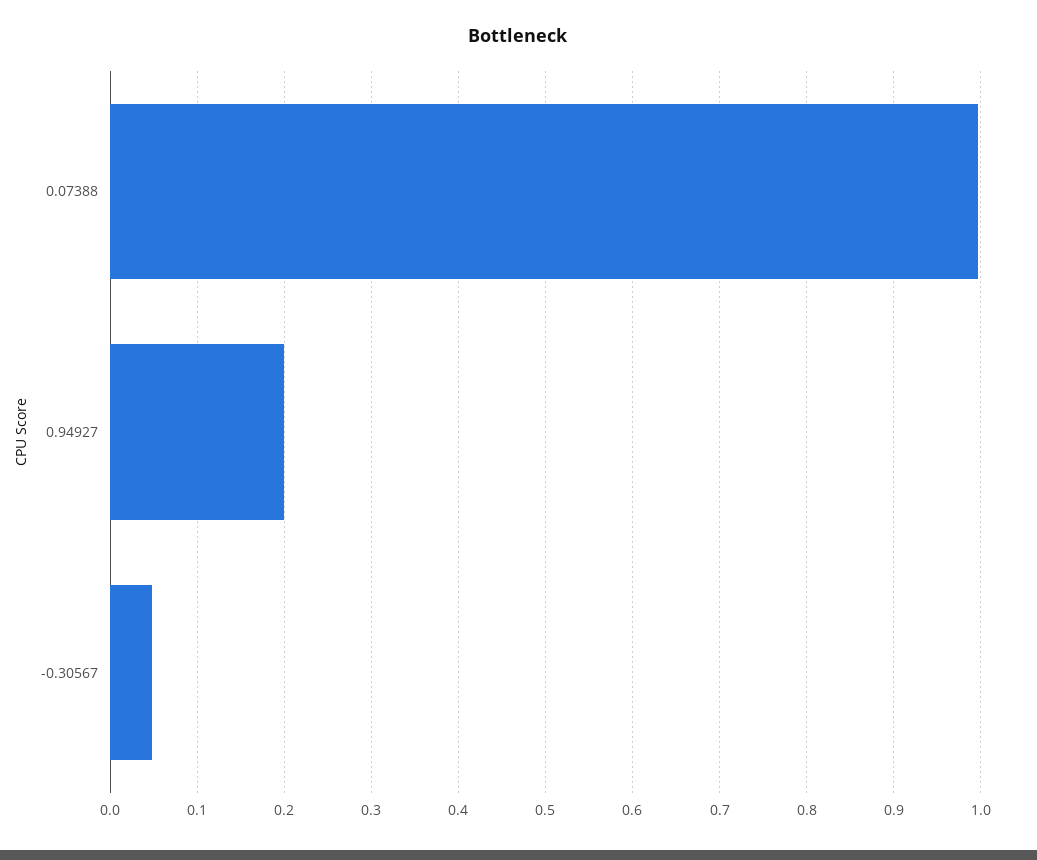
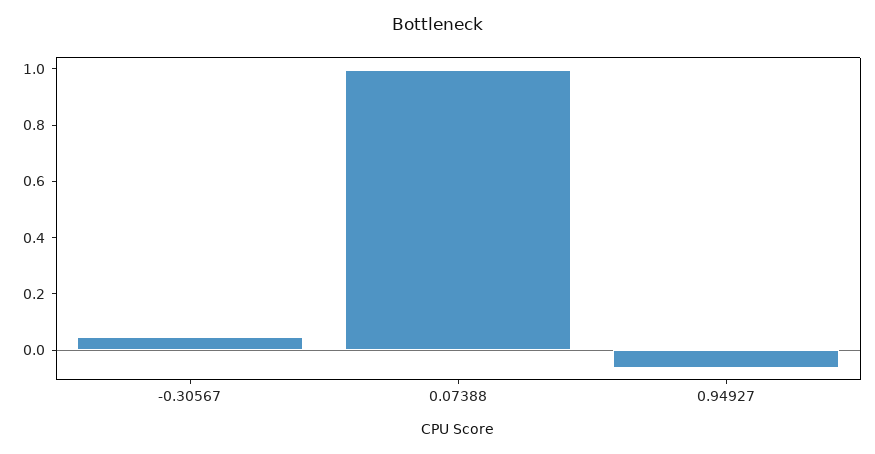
0.94927: 0.2 -> -0.05

